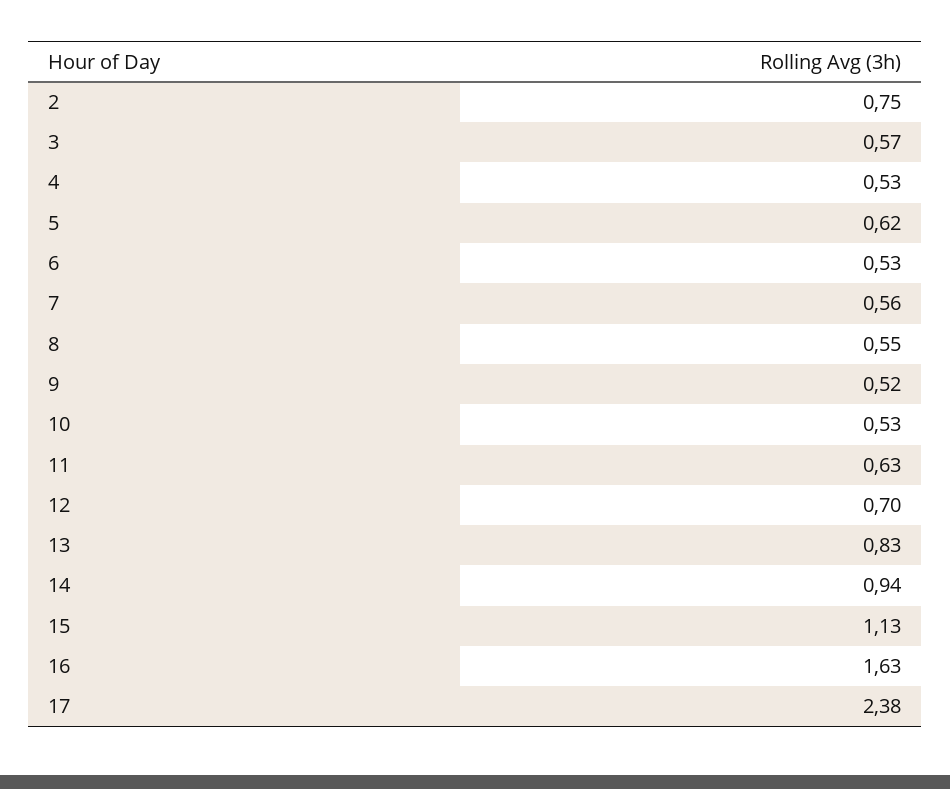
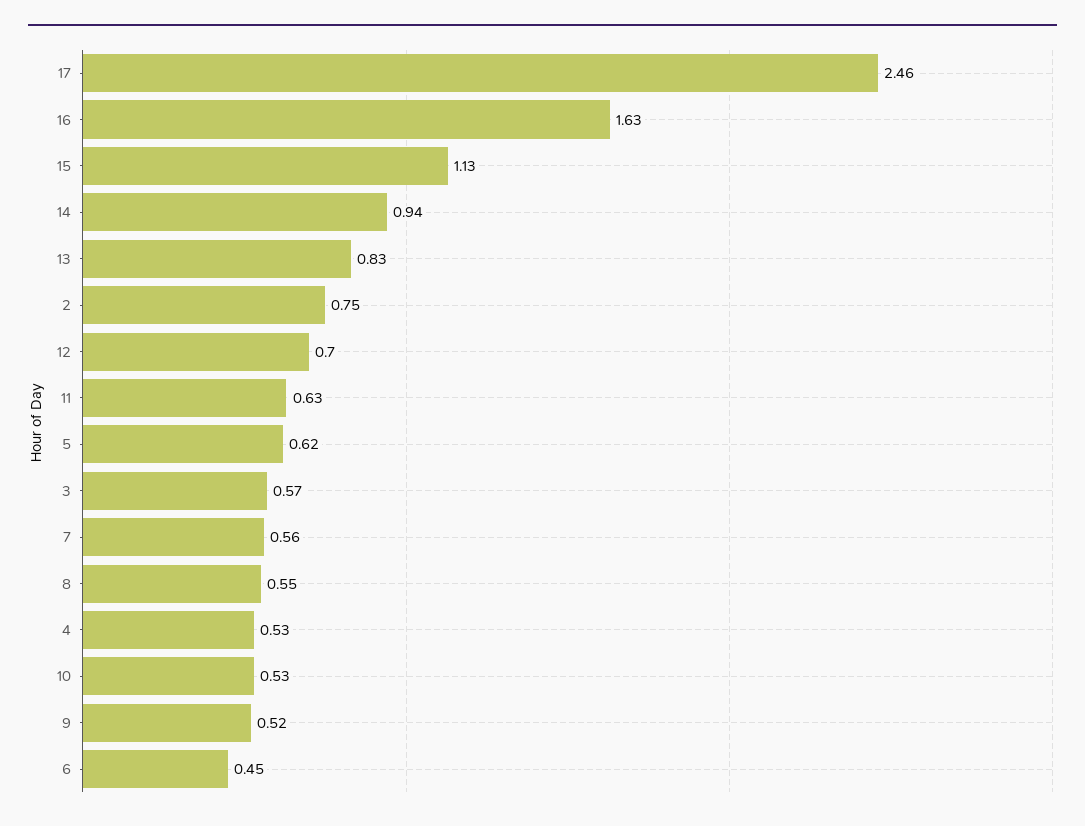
6: 0.53 -> 0.45
17: 2.38 -> 2.46

